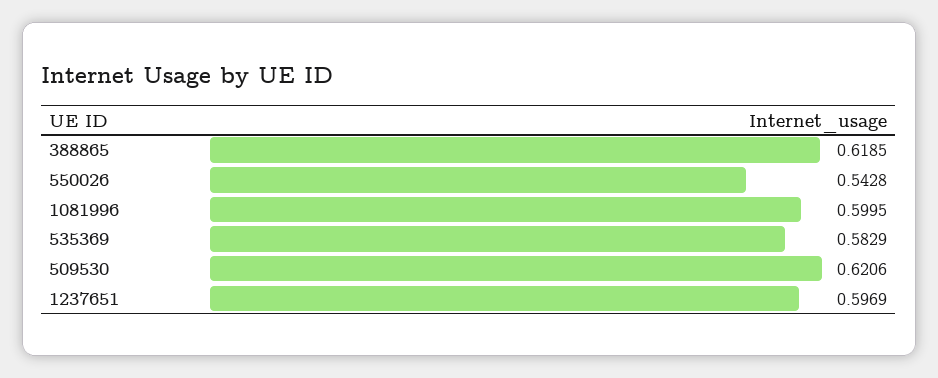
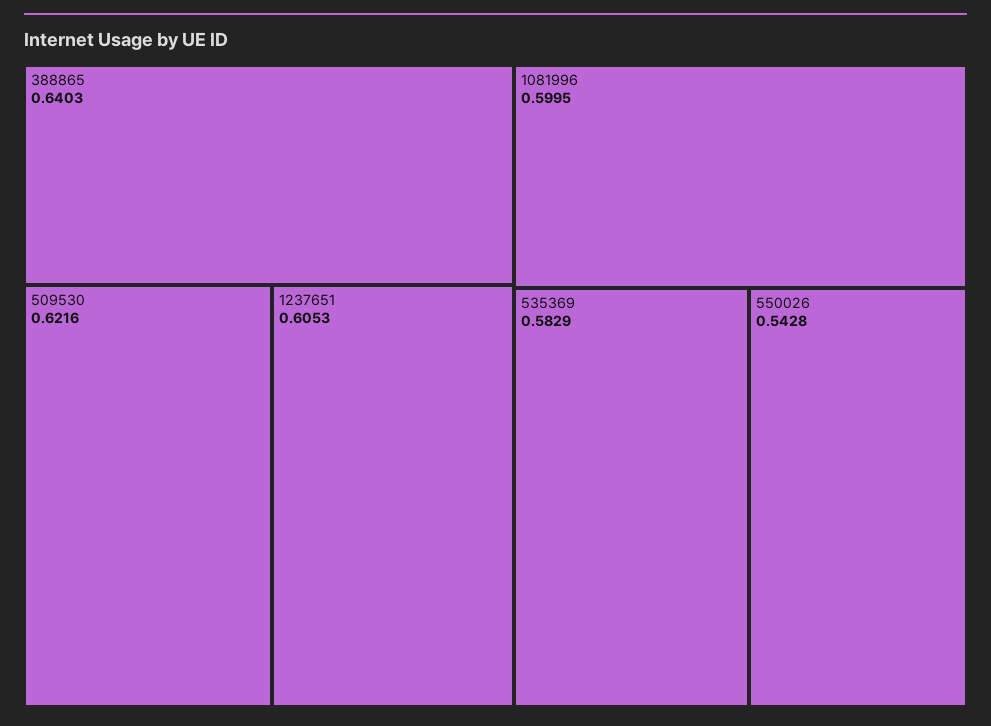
388865: 0.6185 -> 0.6403
509530: 0.6206 -> 0.6216
1237651: 0.5969 -> 0.6053

